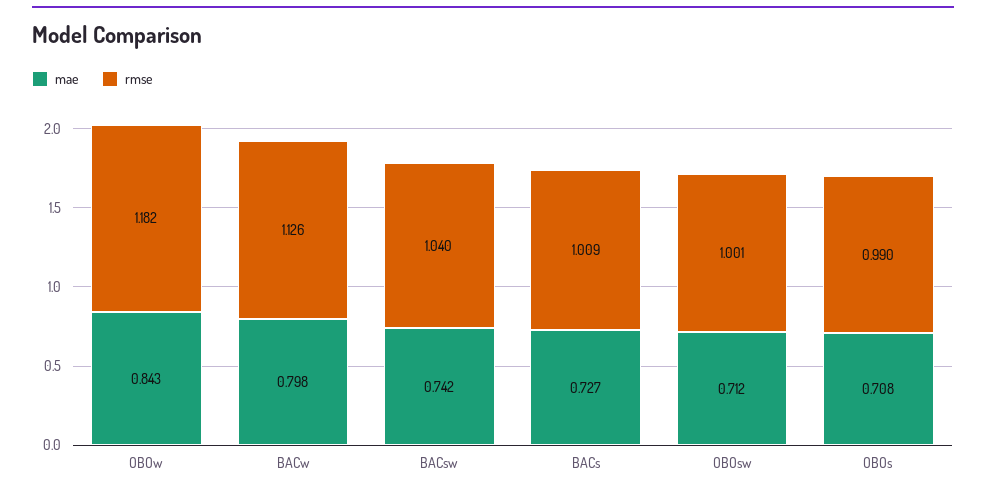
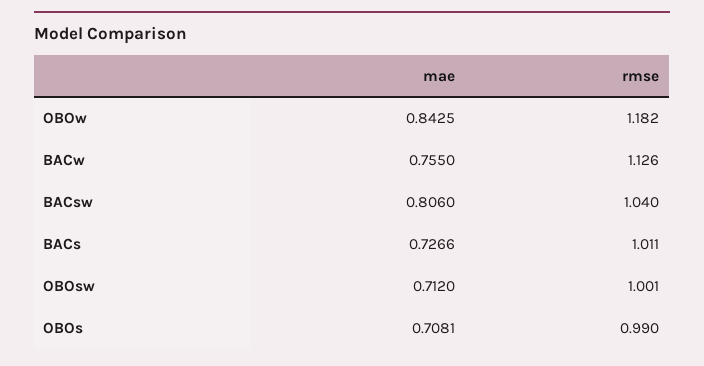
mae, BACw: 0.798 -> 0.755
mae, BACsw: 0.742 -> 0.806
rmse, BACs: 1.009 -> 1.011

